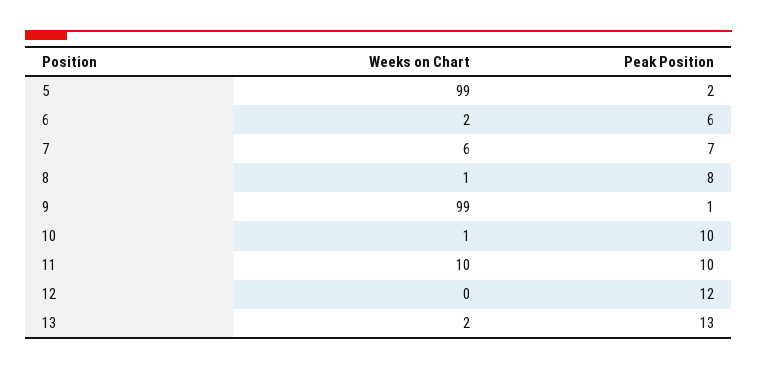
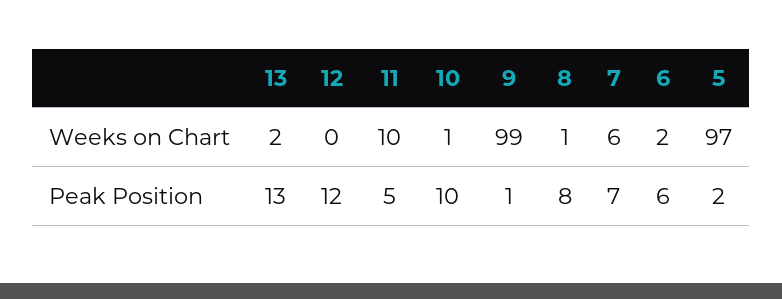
Weeks on Chart, 5: 99 -> 97
Peak Position, 11: 10 -> 5

